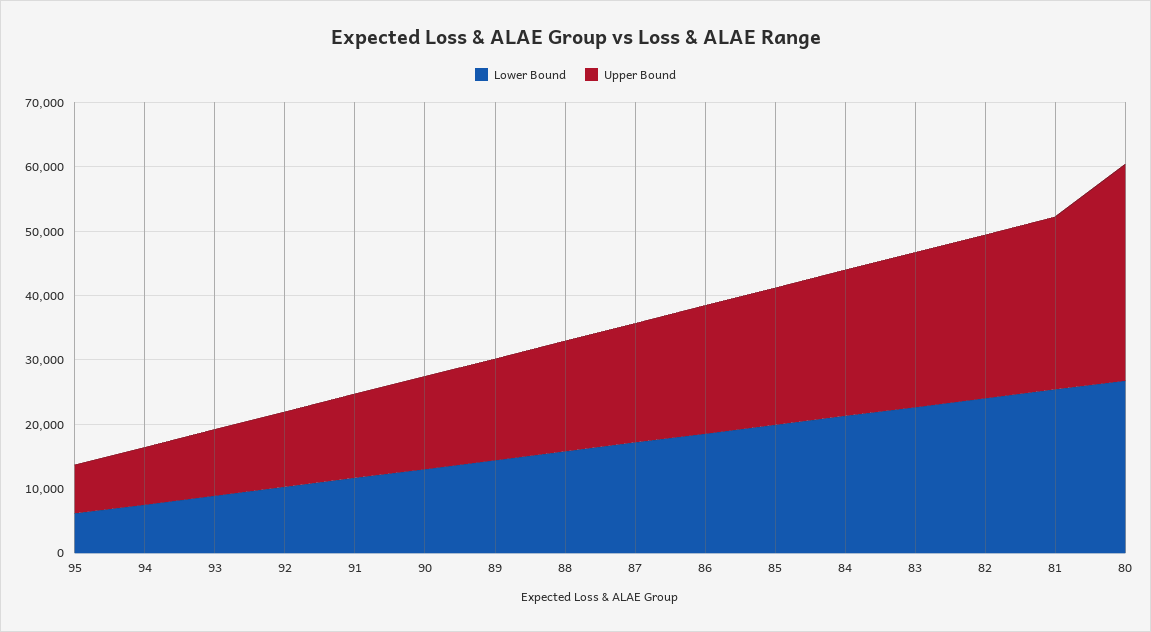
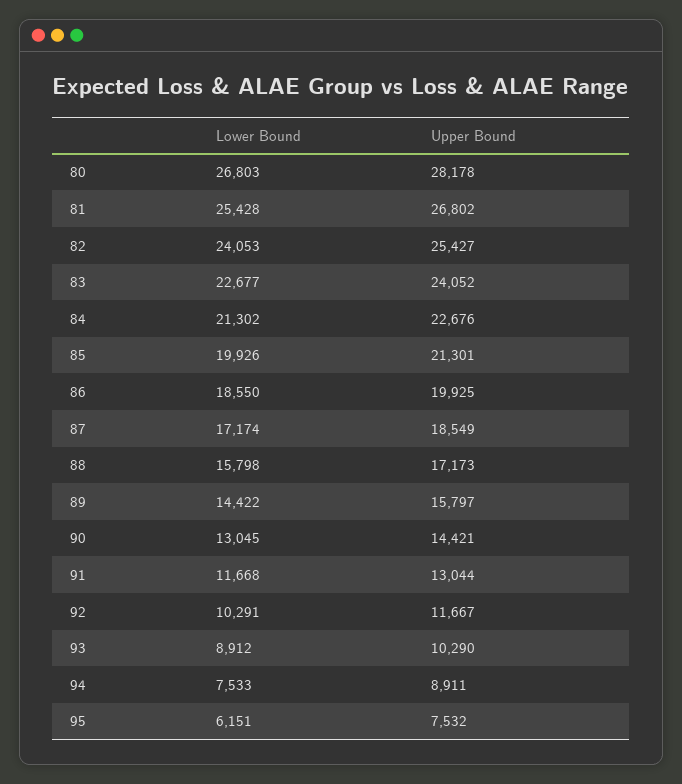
Upper Bound, 80: 34000 -> 28178

